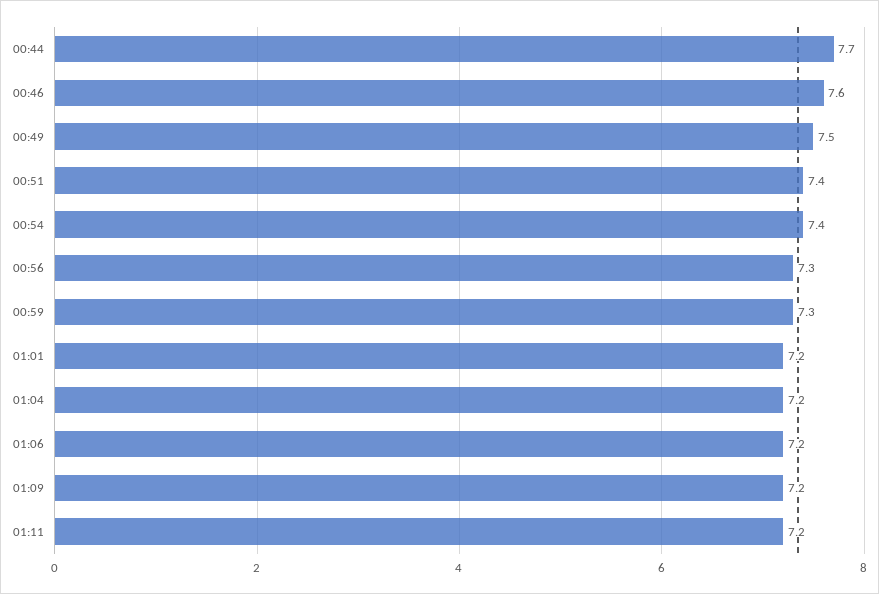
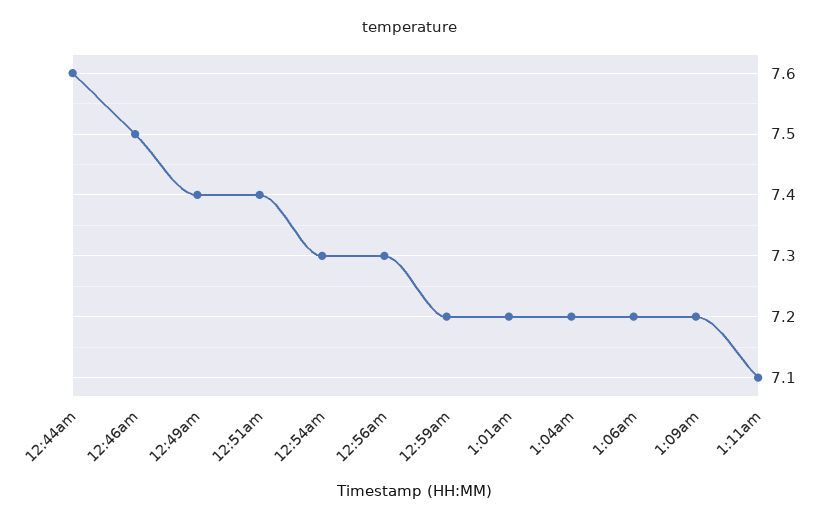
00:44: 7.7 -> 7.6
00:46: 7.6 -> 7.5
00:49: 7.5 -> 7.4
00:54: 7.4 -> 7.3
00:59: 7.3 -> 7.2
01:11: 7.2 -> 7.1

